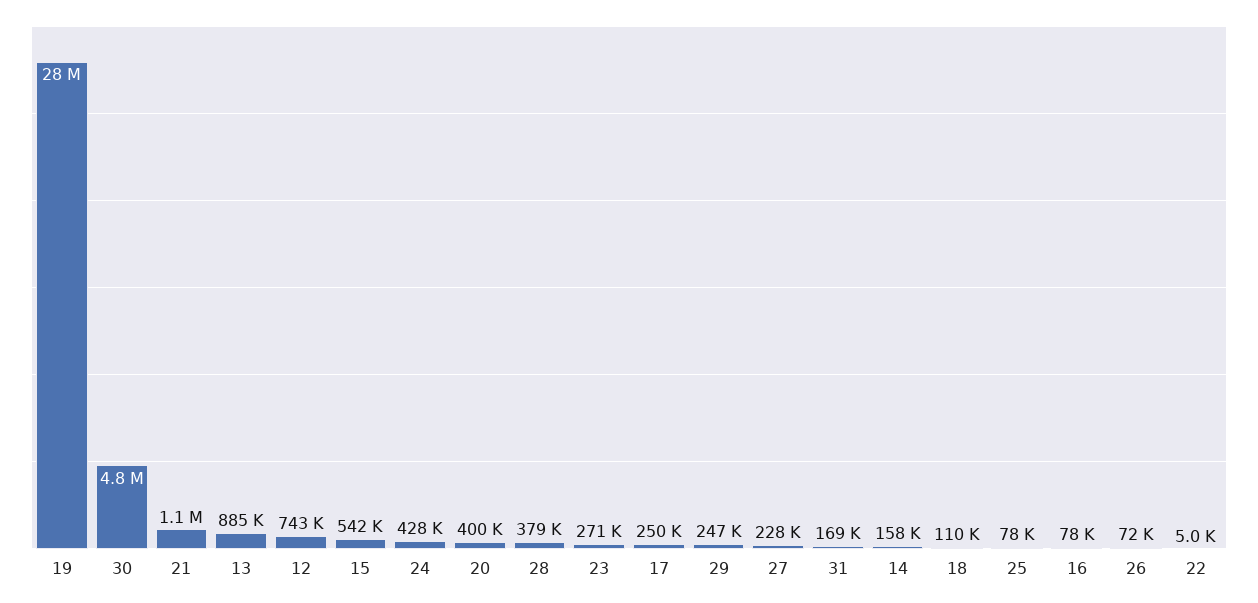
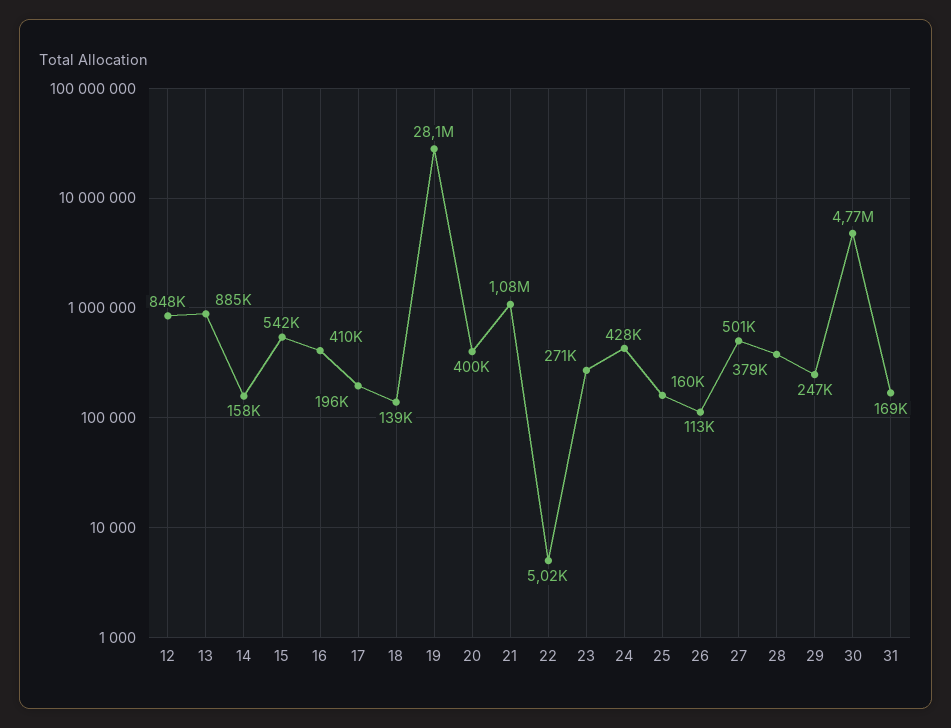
12: 743000 -> 848000
17: 250000 -> 196000
27: 228000 -> 501000
18: 110000 -> 139000
25: 78000 -> 160000
16: 78000 -> 410000
26: 72000 -> 113000

